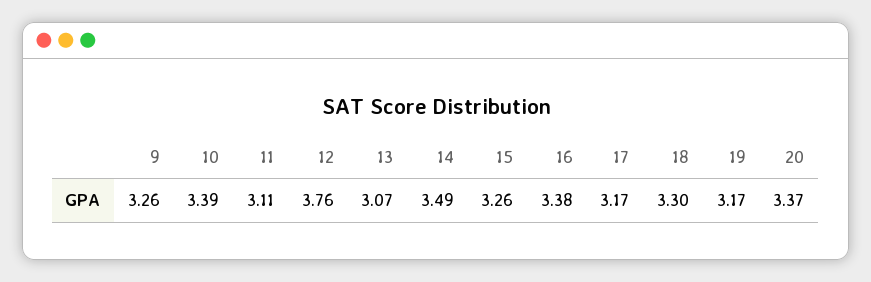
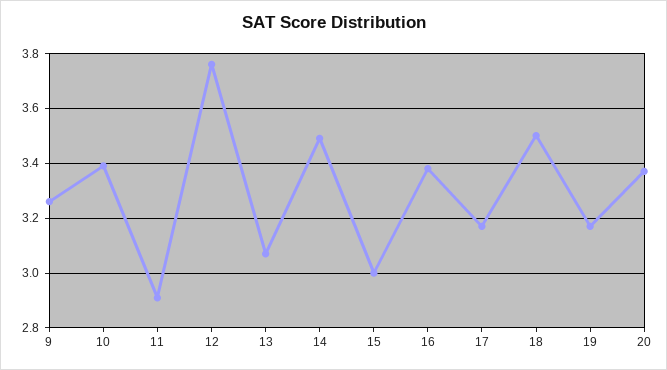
11: 3.11 -> 2.9
15: 3.26 -> 3
18: 3.3 -> 3.5

